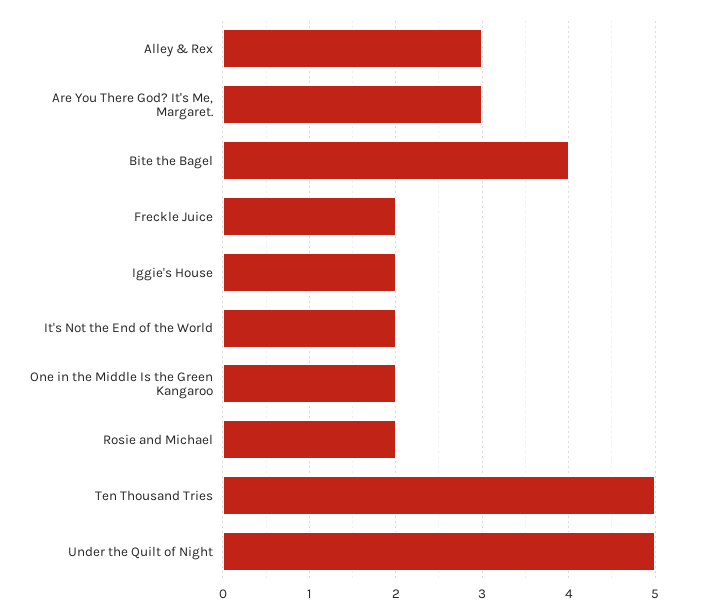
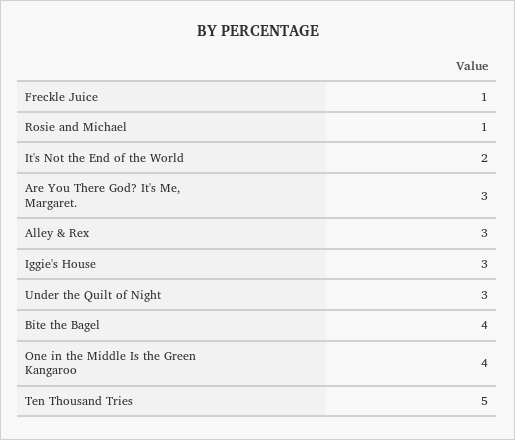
Freckle Juice: 2 -> 1
Iggie's House: 2 -> 3
One in the Middle Is the Green Kangaroo: 2 -> 4
Rosie and Michael: 2 -> 1
Under the Quilt of Night: 5 -> 3

